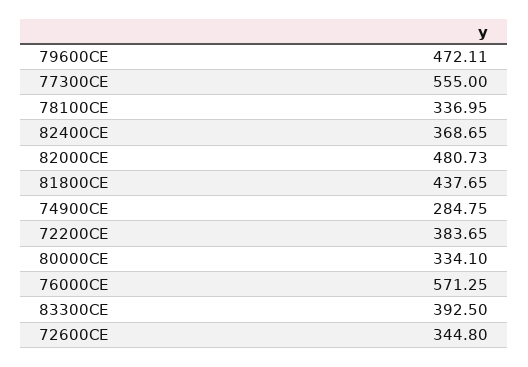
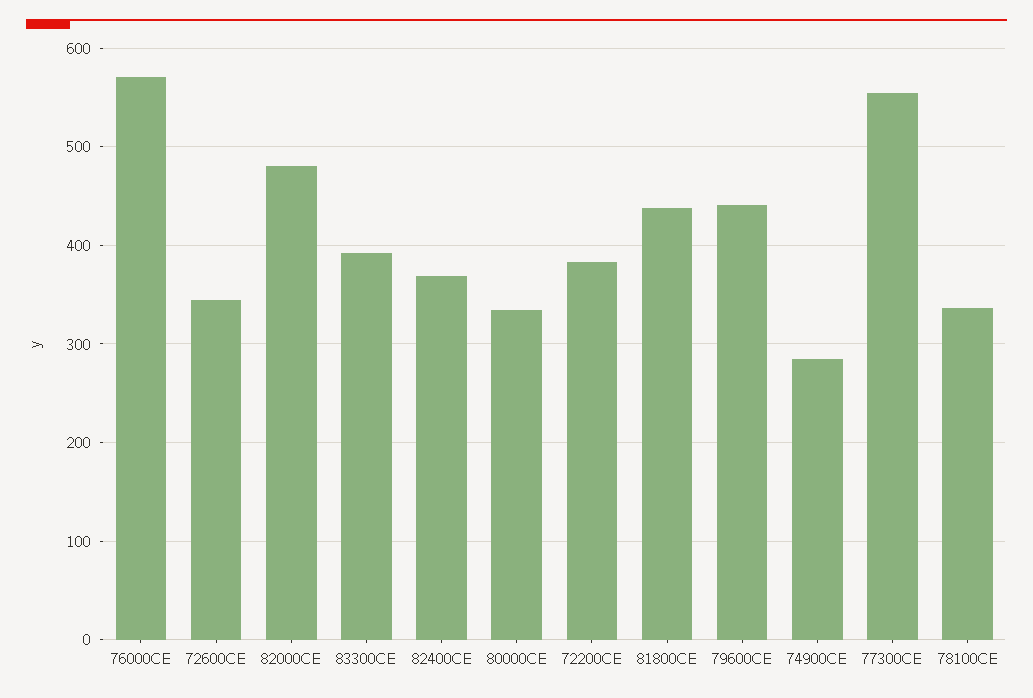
79600CE: 472.11 -> 440

